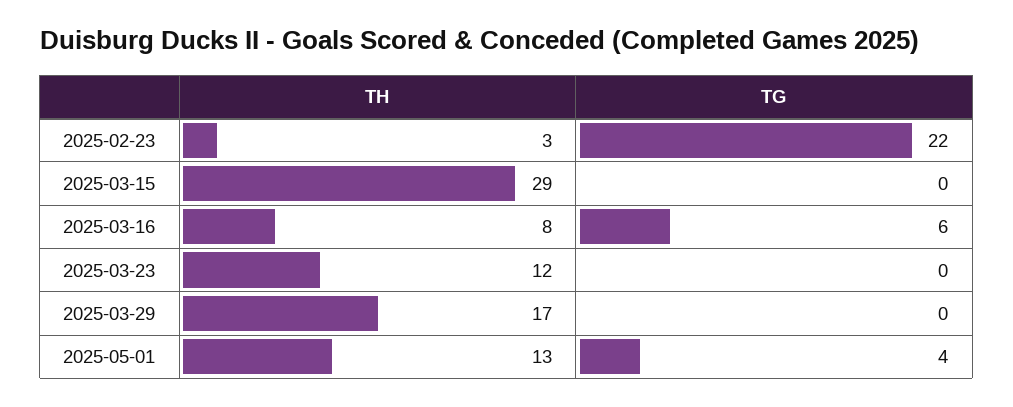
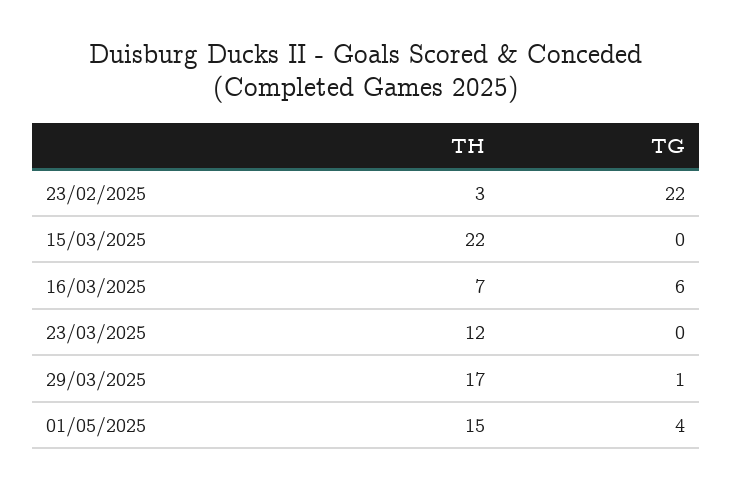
TH, 2025-03-15: 29 -> 22
TH, 2025-03-16: 8 -> 7
TG, 2025-03-29: 0 -> 1
TH, 2025-05-01: 13 -> 15

